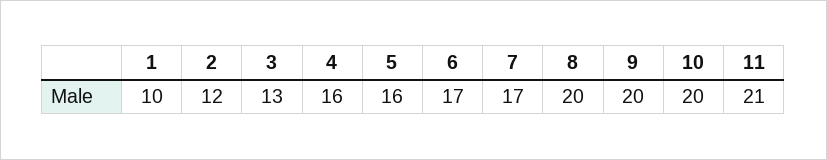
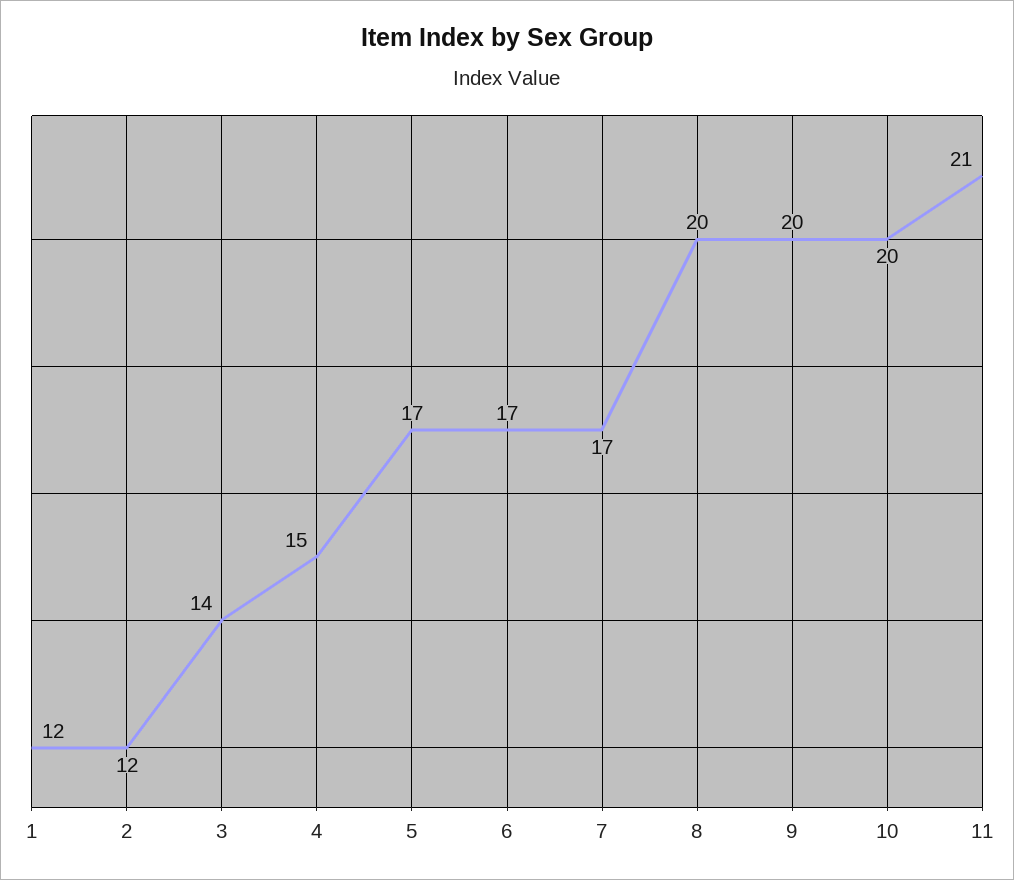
1: 10 -> 12
3: 13 -> 14
4: 16 -> 15
5: 16 -> 17

